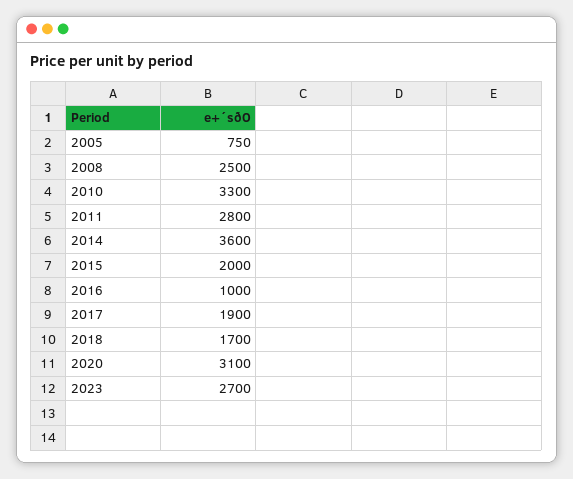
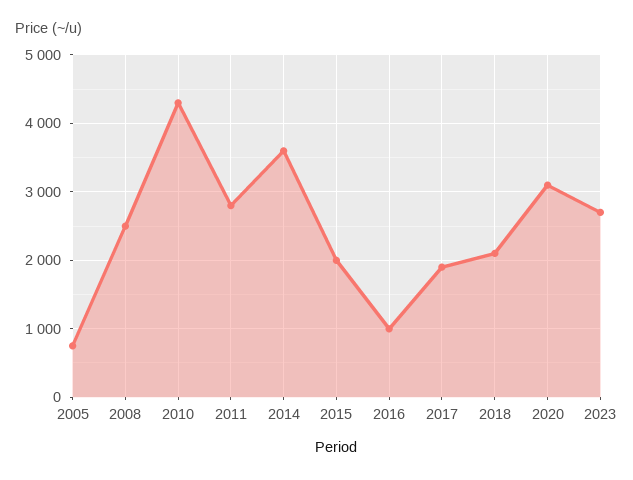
2010: 3300 -> 4300
2018: 1700 -> 2100

